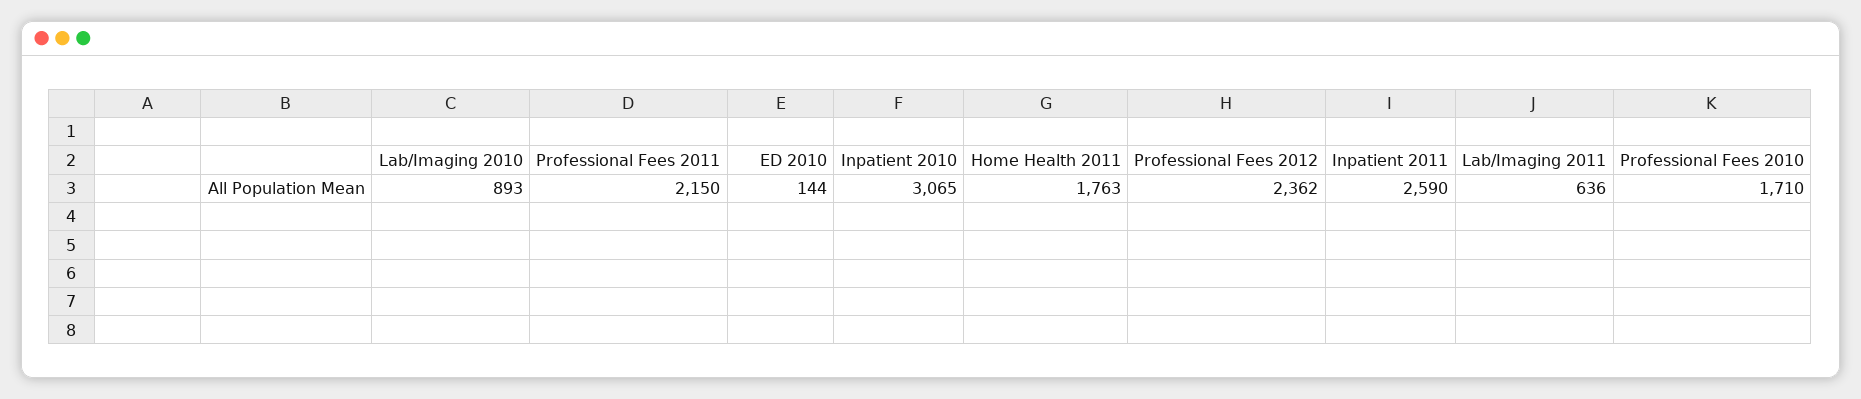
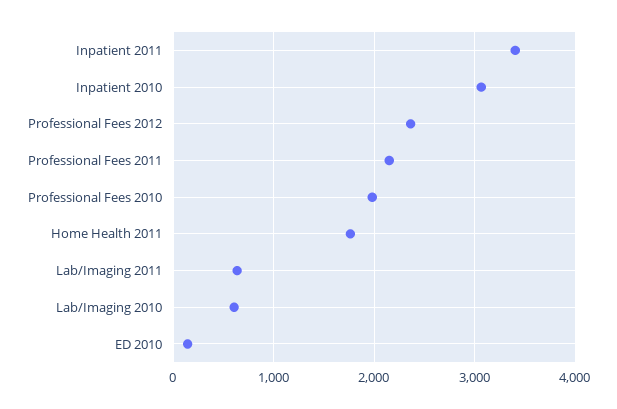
Lab/Imaging 2010: 893 -> 600
Inpatient 2011: 2590 -> 3400
Professional Fees 2010: 1710 -> 2000

